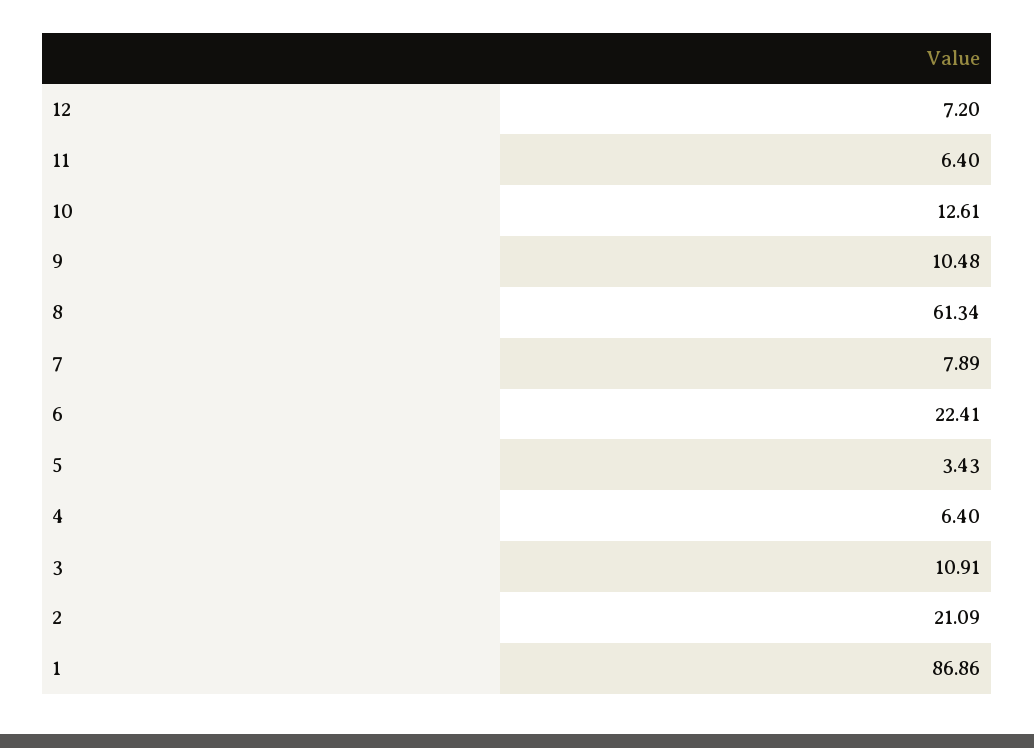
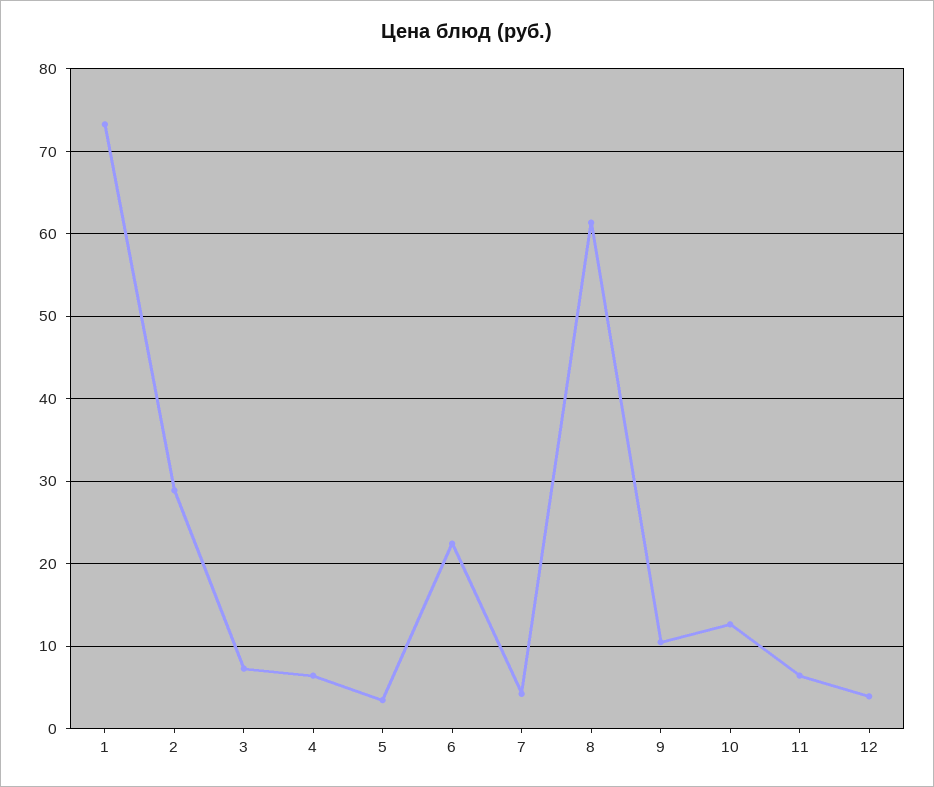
12: 7.2 -> 4
7: 7.89 -> 4
3: 10.91 -> 7
2: 21.09 -> 29
1: 86.86 -> 73

